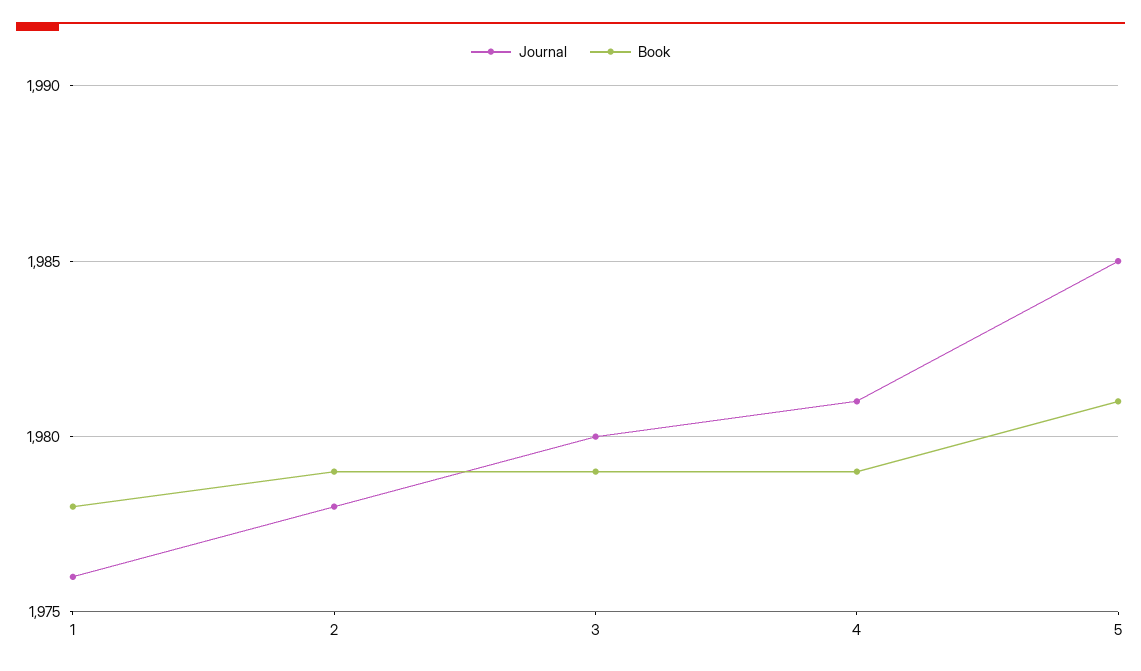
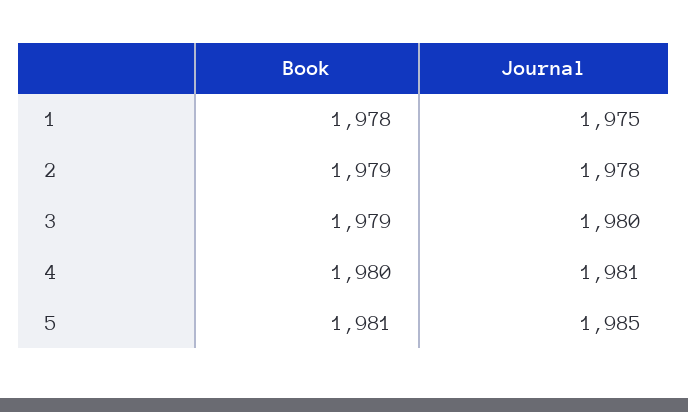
Journal, 1: 1976 -> 1975
Book, 4: 1979 -> 1980

